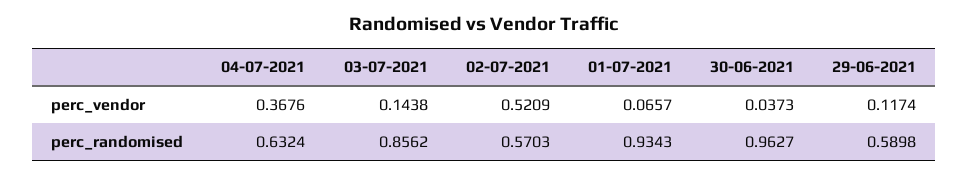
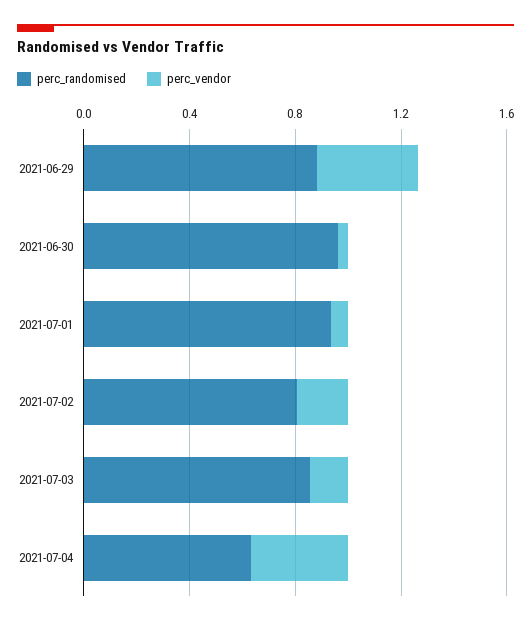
perc_vendor, 02-07-2021: 0.5209 -> 0.2
perc_vendor, 29-06-2021: 0.1174 -> 0.4
perc_randomised, 02-07-2021: 0.5703 -> 0.8
perc_randomised, 29-06-2021: 0.5898 -> 0.9

